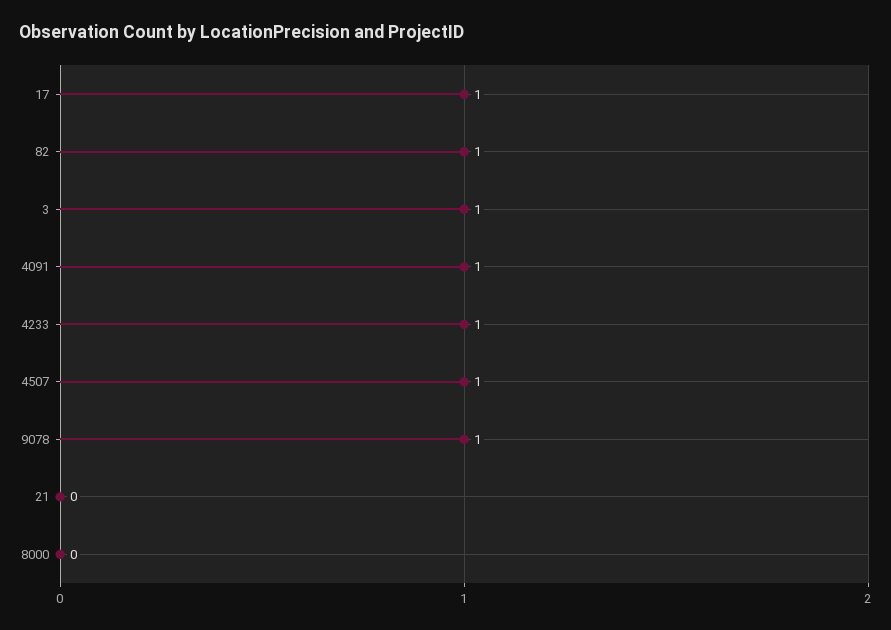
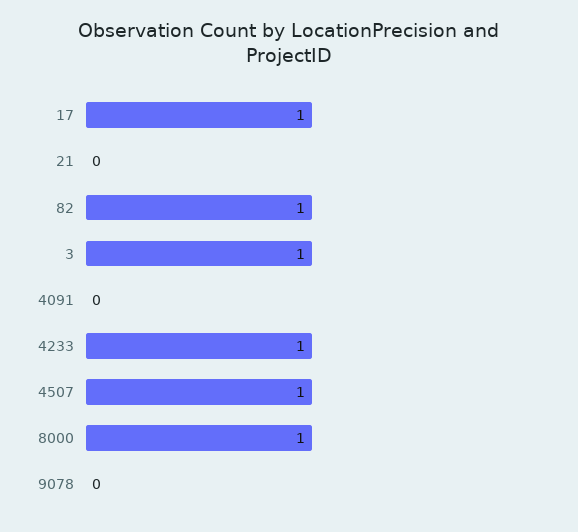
4091: 1 -> 0
9078: 1 -> 0
8000: 0 -> 1

